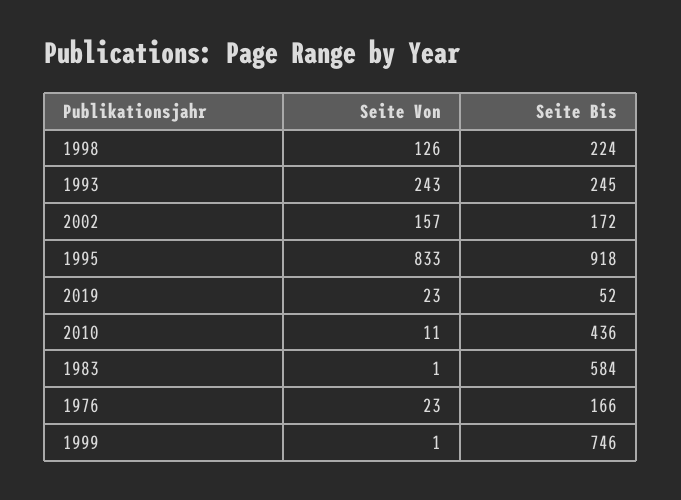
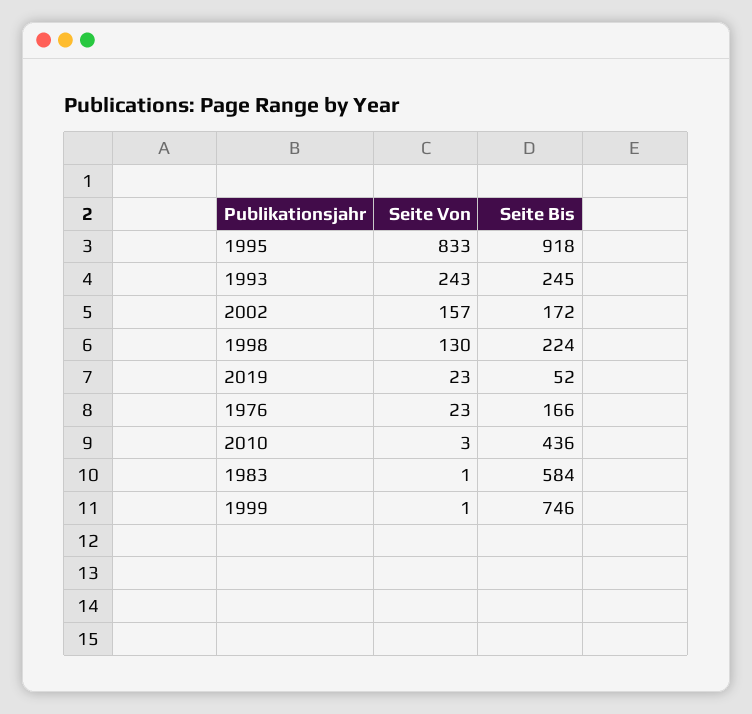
Seite Von, 1998: 126 -> 130
Seite Von, 2010: 11 -> 3

